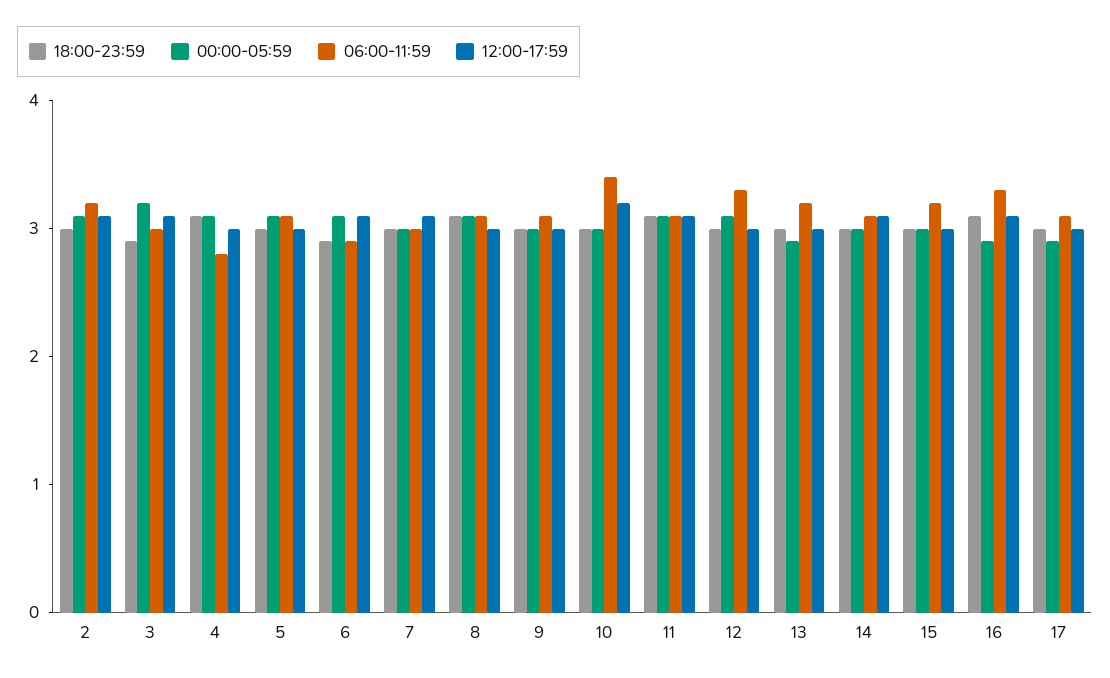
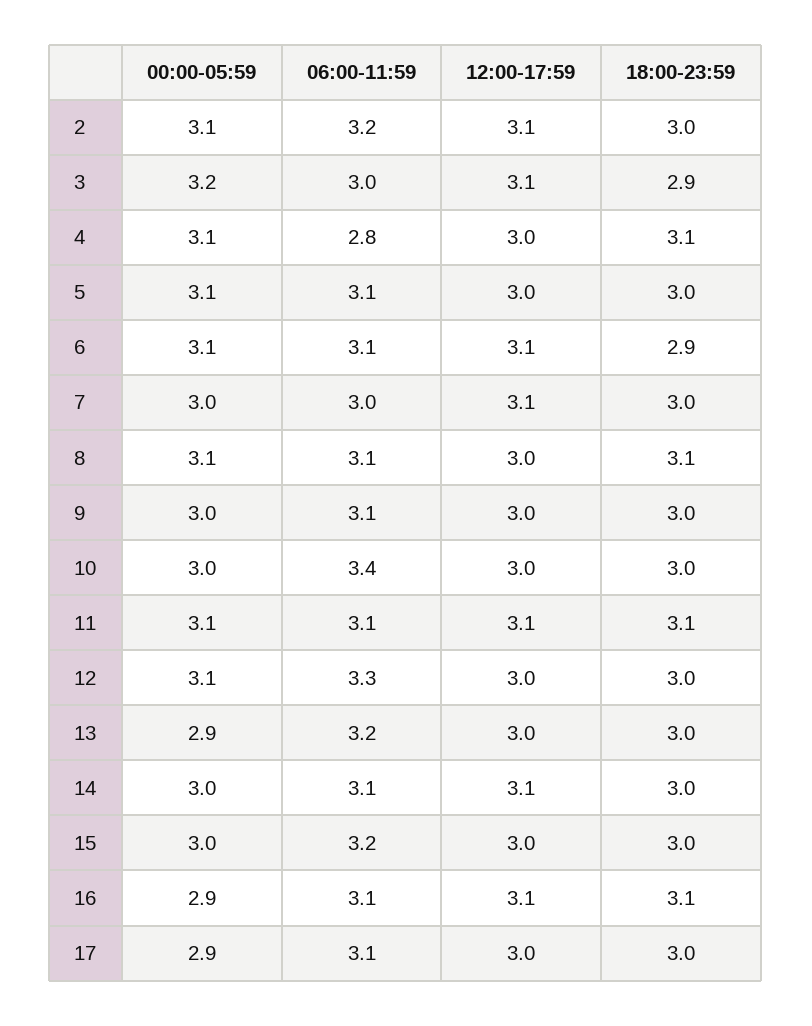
06:00-11:59, 6: 2.9 -> 3.1
12:00-17:59, 10: 3.2 -> 3
06:00-11:59, 16: 3.3 -> 3.1

